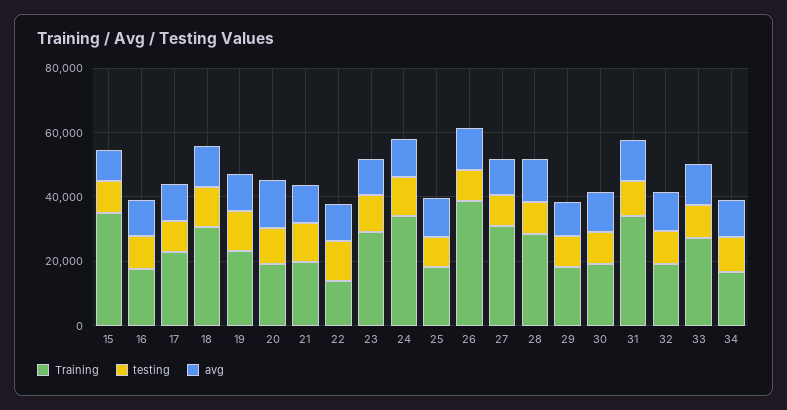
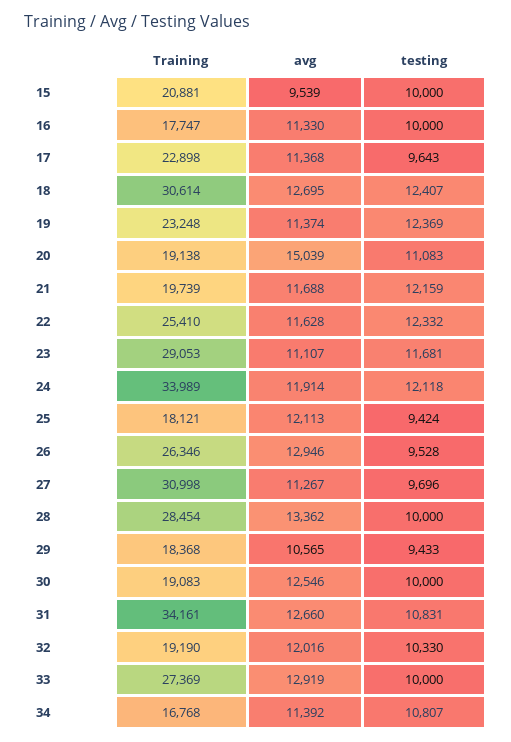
Training, 15: 35000 -> 20881
Training, 22: 15000 -> 25410
Training, 26: 40000 -> 26346

